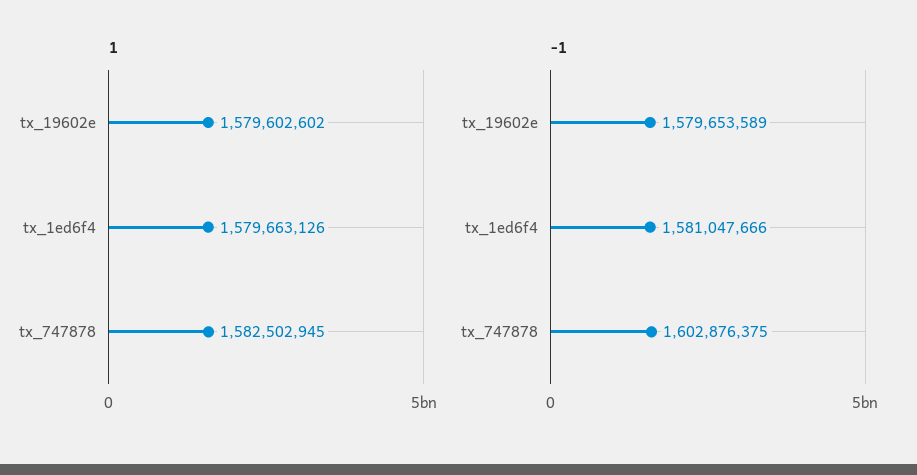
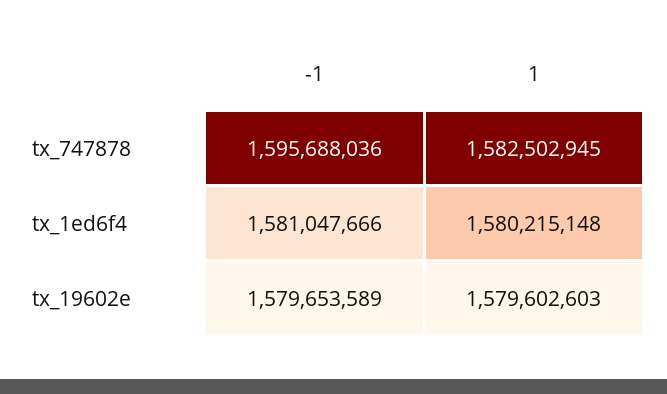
1, tx_19602e: 1579602602 -> 1579602603
1, tx_1ed6f4: 1579663126 -> 1580215148
-1, tx_747878: 1602876375 -> 1595688036

